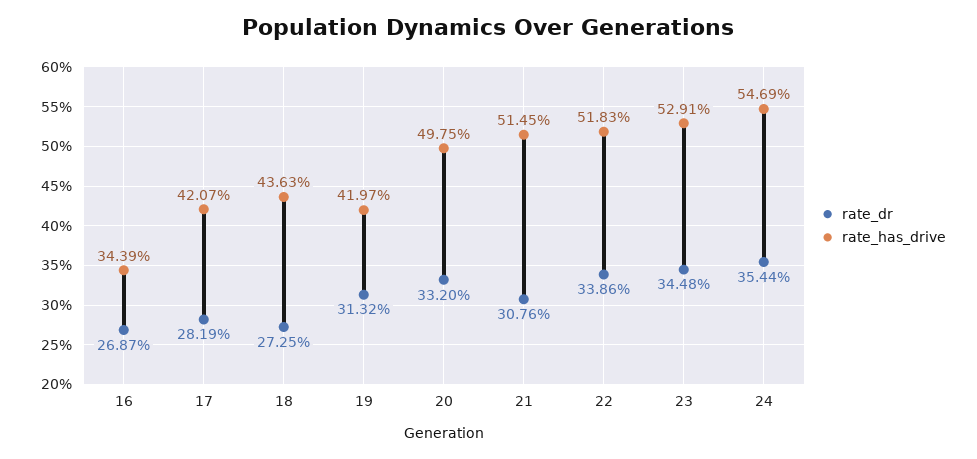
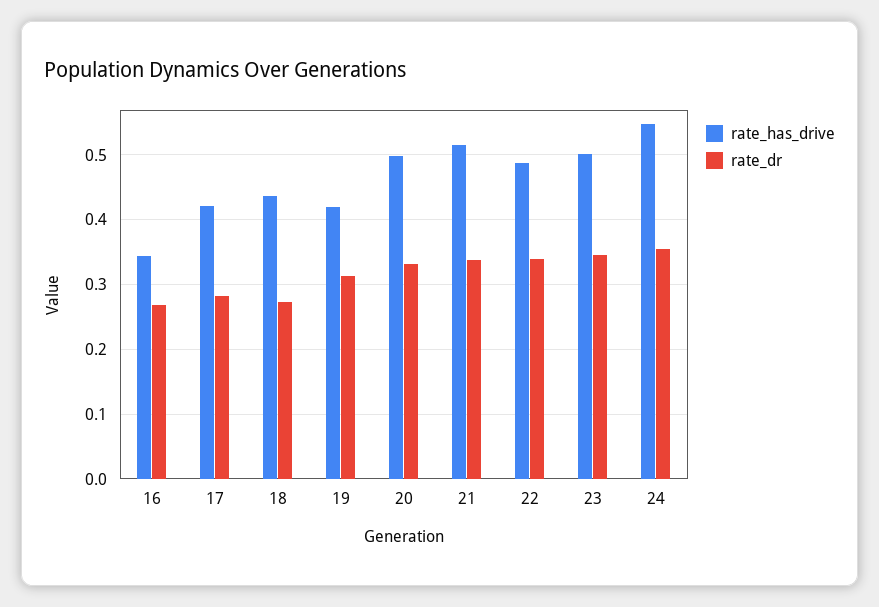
rate_dr, 21: 0.3076 -> 0.34
rate_has_drive, 22: 0.5183 -> 0.49
rate_has_drive, 23: 0.5291 -> 0.5

